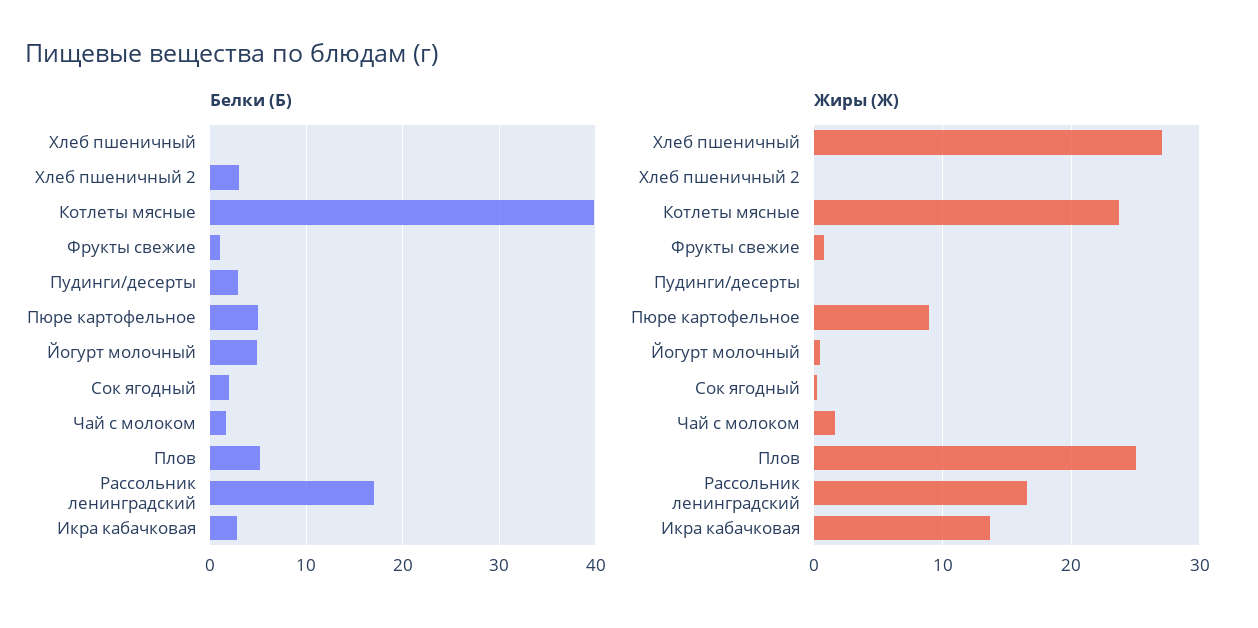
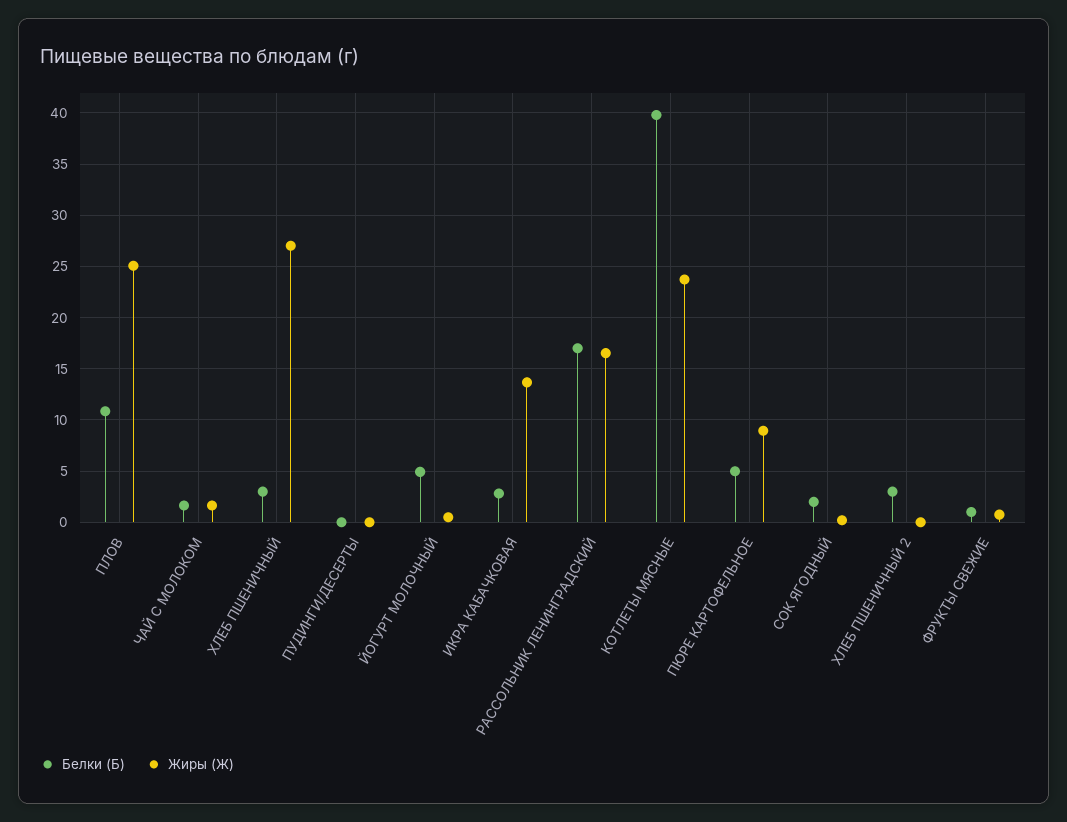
Белки (Б), Хлеб пшеничный: 0 -> 3
Белки (Б), Пудинги/десерты: 3 -> 0
Белки (Б), Плов: 5 -> 11

